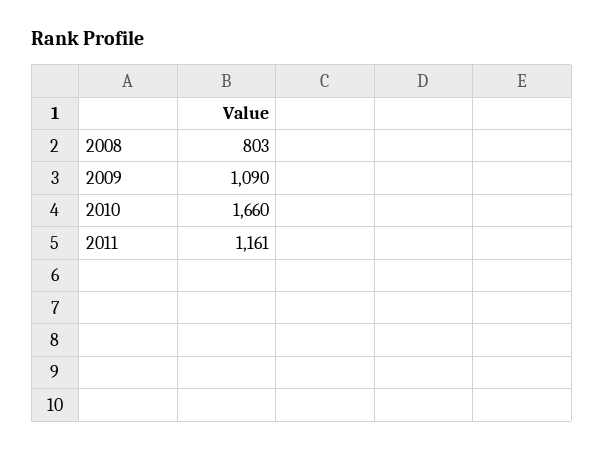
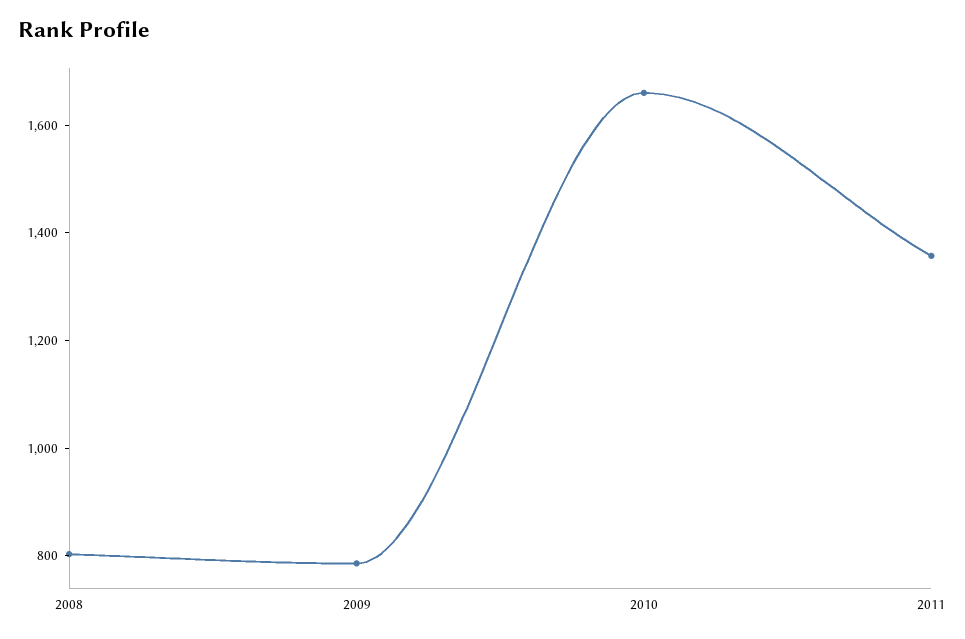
2009: 1090 -> 800
2011: 1161 -> 1350

